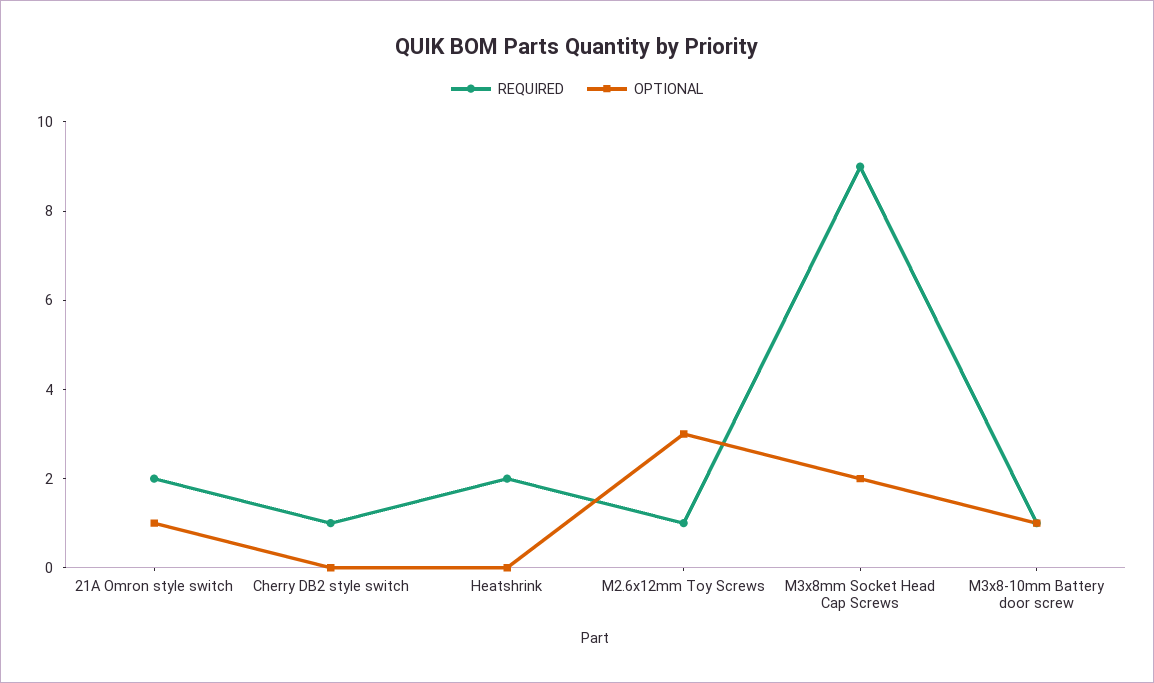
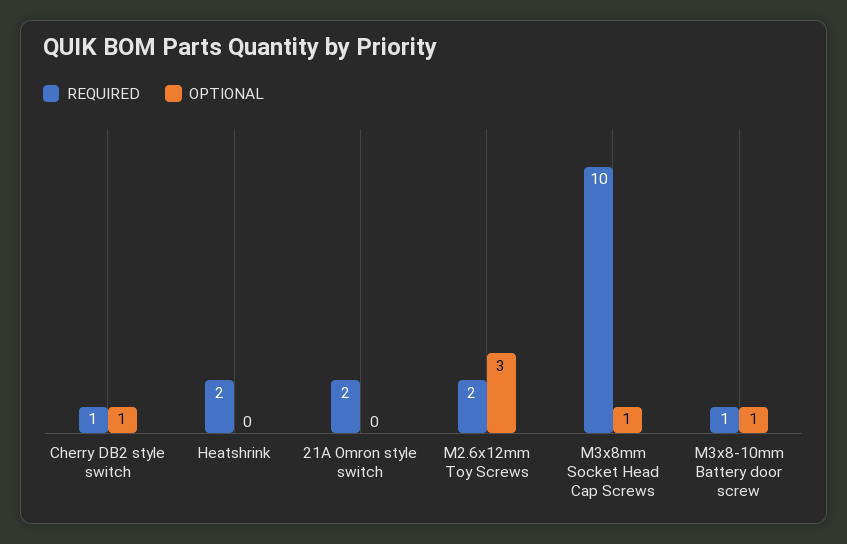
OPTIONAL, 21A Omron style switch: 1 -> 0
OPTIONAL, Cherry DB2 style switch: 0 -> 1
REQUIRED, M2.6x12mm Toy Screws: 1 -> 2
REQUIRED, M3x8mm Socket Head Cap Screws: 9 -> 10
OPTIONAL, M3x8mm Socket Head Cap Screws: 2 -> 1

